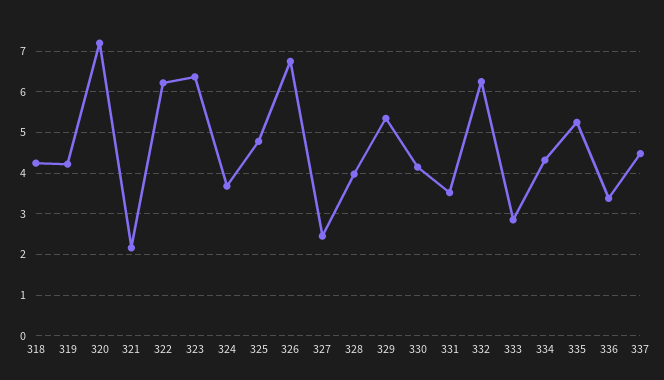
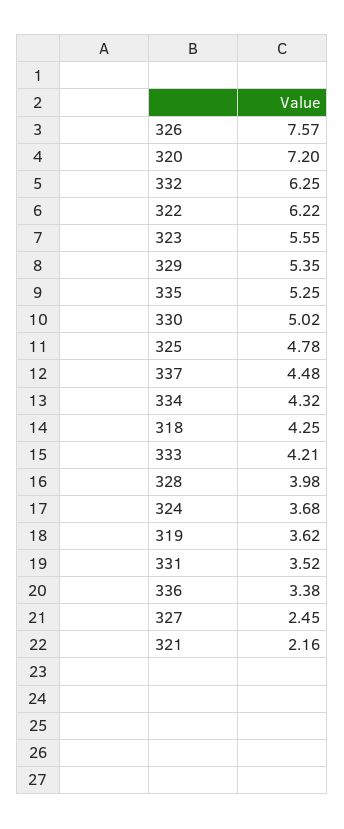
319: 4.2 -> 3.62
323: 6.4 -> 5.55
326: 6.8 -> 7.57
330: 4.2 -> 5.02
333: 2.8 -> 4.21

